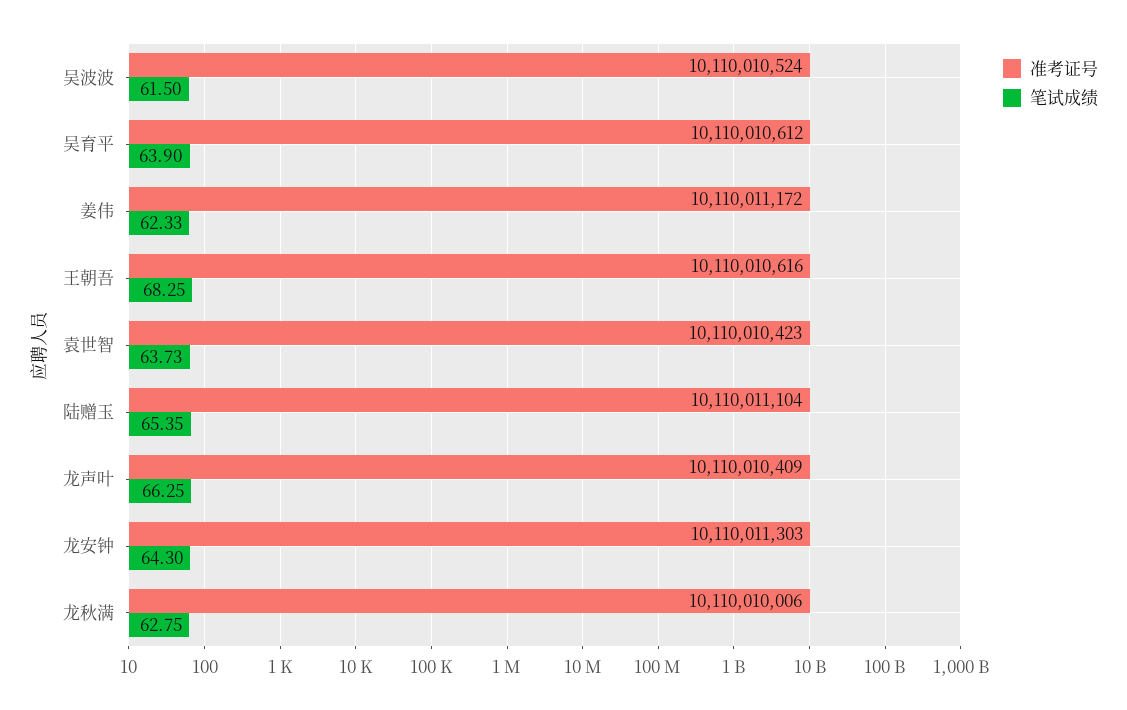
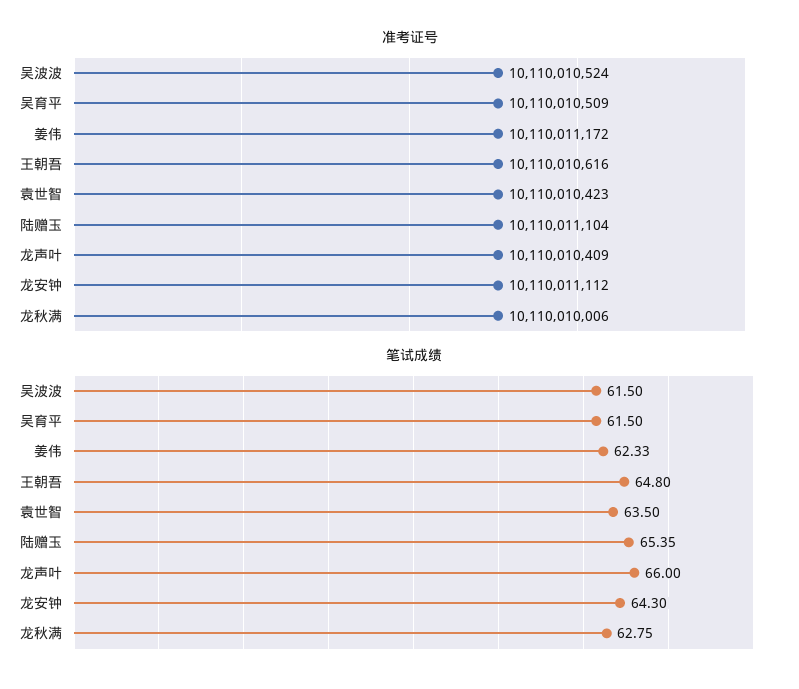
准考证号, 吴育平: 10110010612 -> 10110010509
笔试成绩, 吴育平: 63.9 -> 61.5
笔试成绩, 王朝吾: 68.25 -> 64.8
笔试成绩, 袁世智: 63.73 -> 63.5
笔试成绩, 龙声叶: 66.25 -> 66
准考证号, 龙安钟: 10110011303 -> 10110011112

